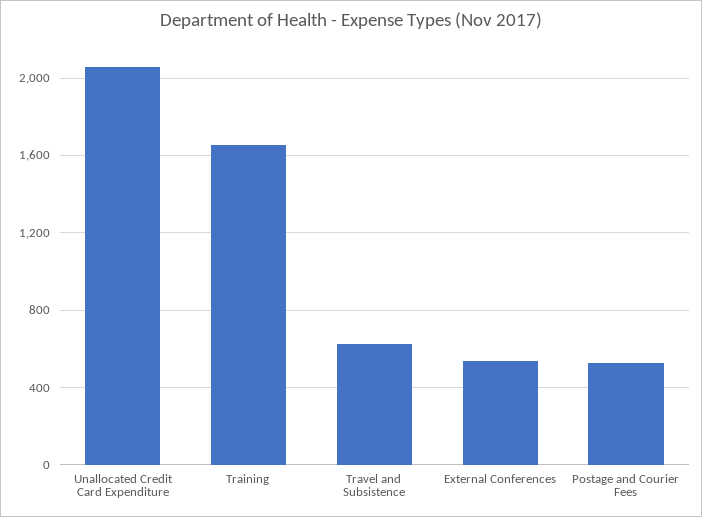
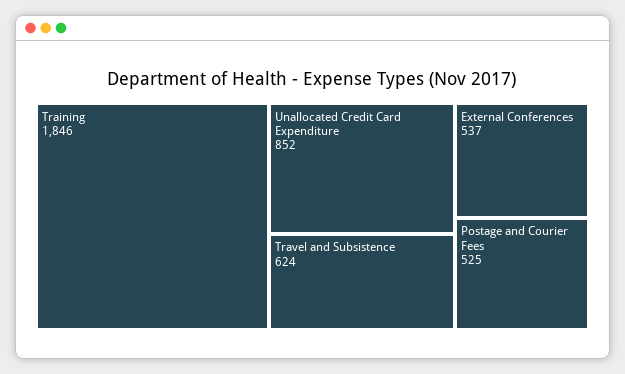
Unallocated Credit Card Expenditure: 2050 -> 852
Training: 1650 -> 1846

